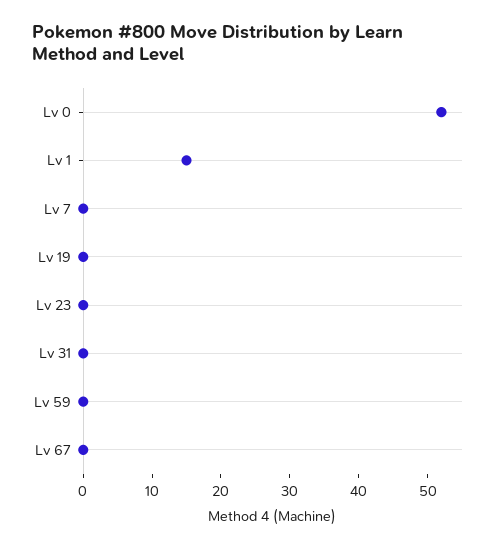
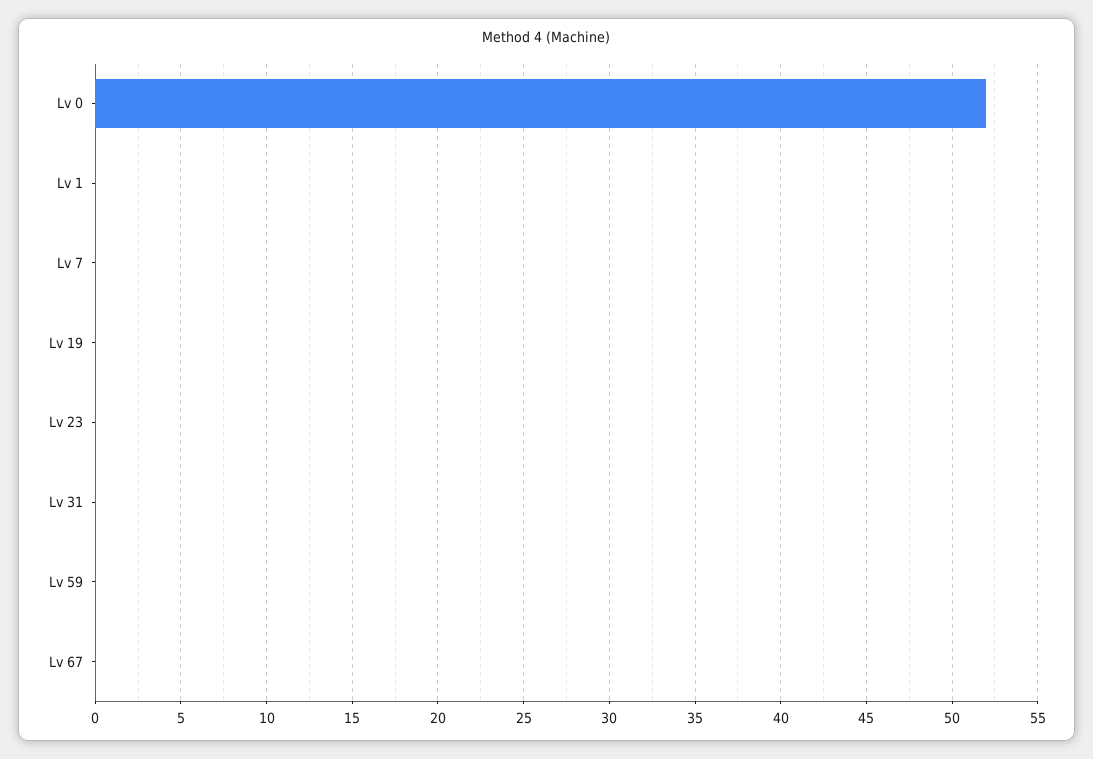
Lv 1: 15 -> 0

